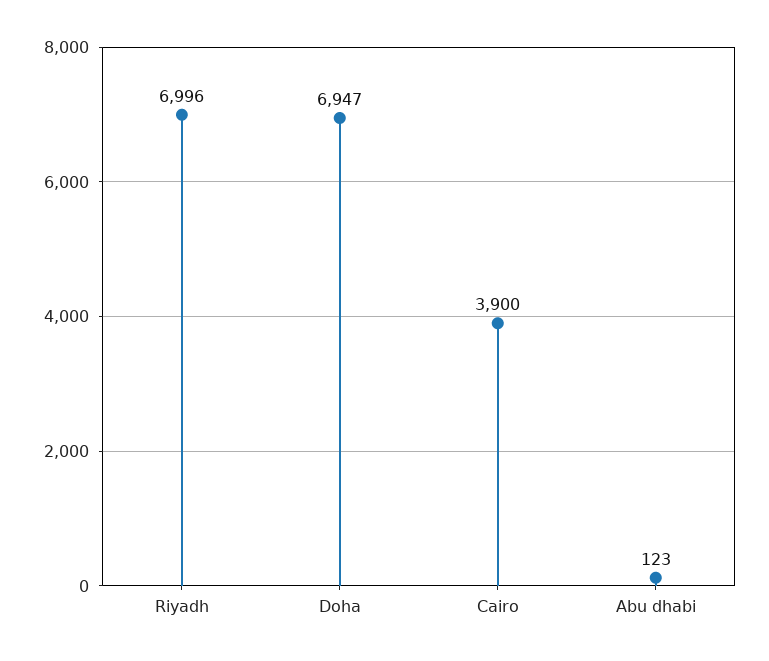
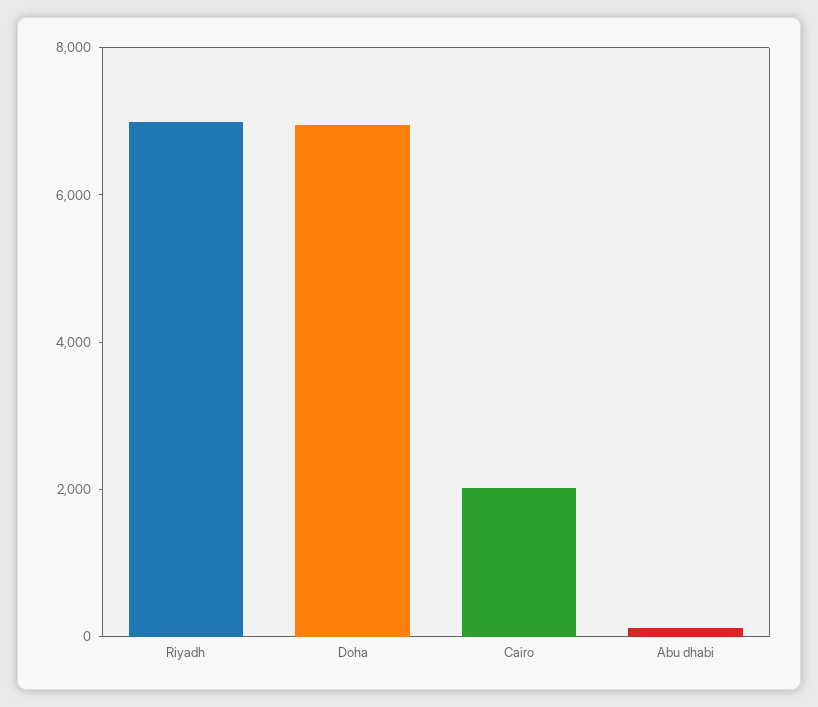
Cairo: 3900 -> 2000

